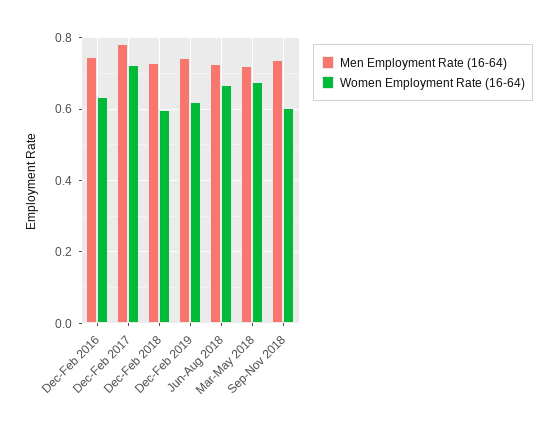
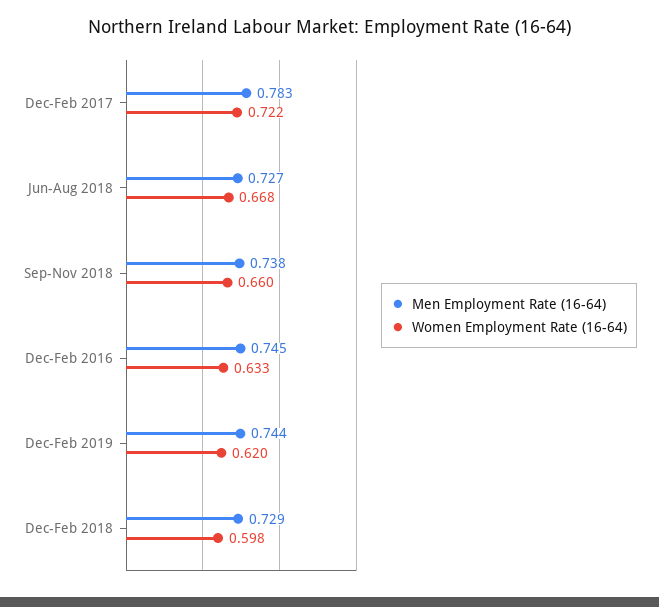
Men Employment Rate (16-64), Mar-May 2018: 0.72 -> none
Women Employment Rate (16-64), Mar-May 2018: 0.68 -> none
Women Employment Rate (16-64), Sep-Nov 2018: 0.6 -> 0.66

